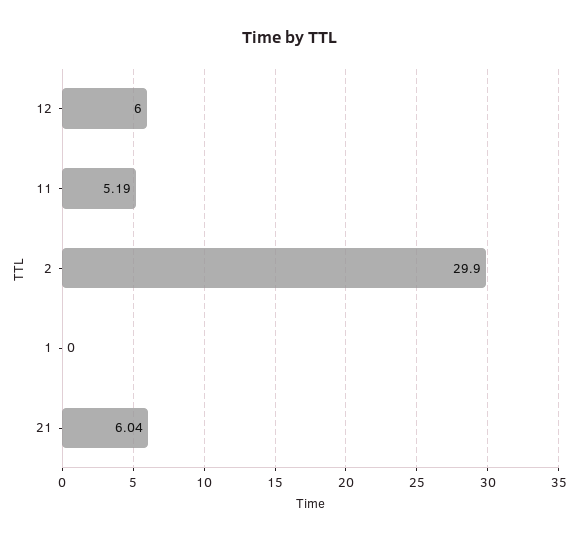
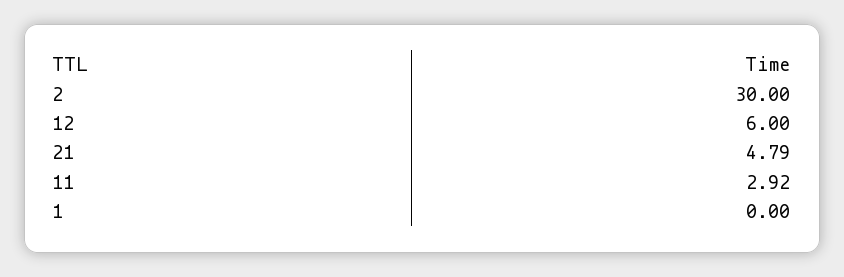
11: 5.19 -> 2.92
2: 29.9 -> 30
21: 6.04 -> 4.79

